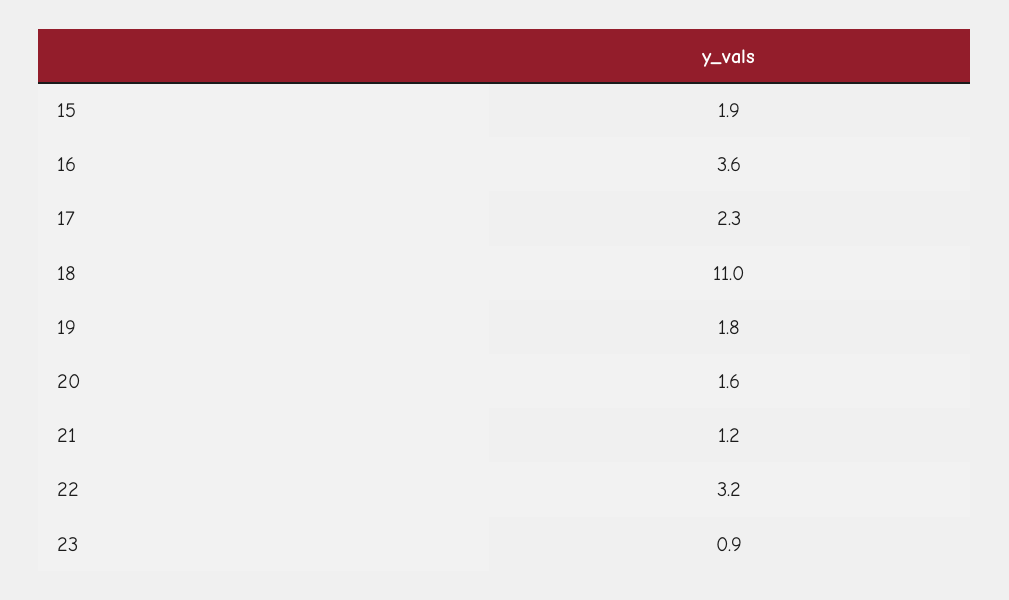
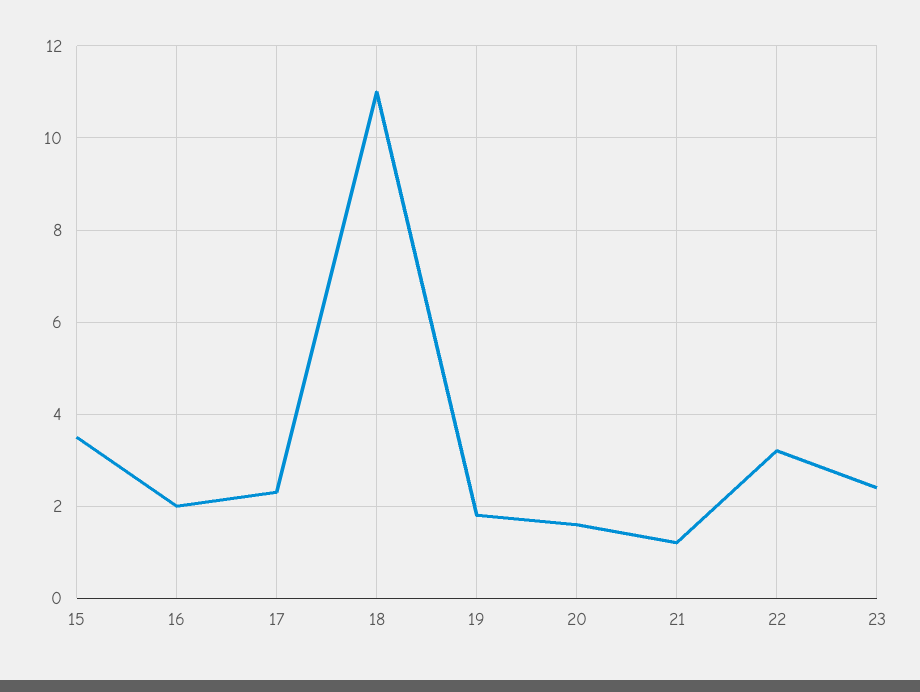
15: 1.9 -> 3.5
16: 3.6 -> 2
23: 0.9 -> 2.5

